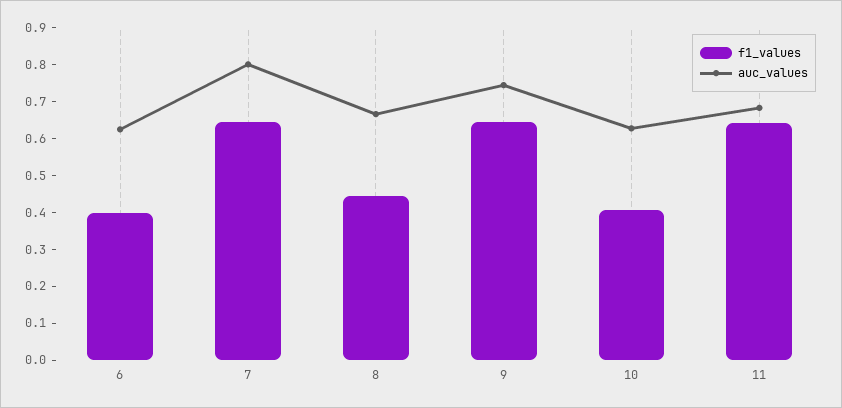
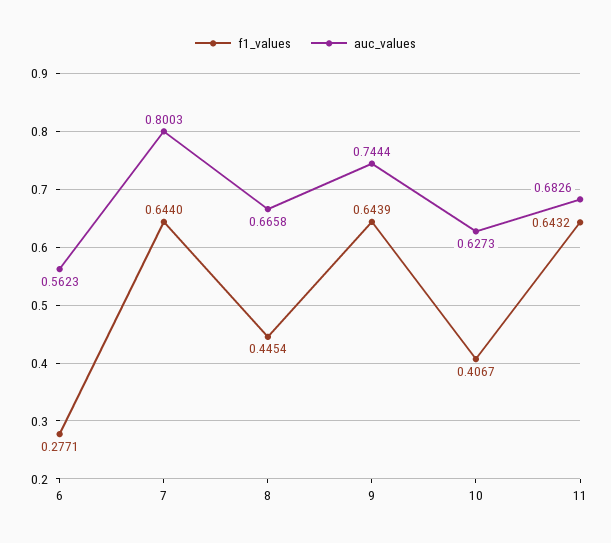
f1_values, 6: 0.4 -> 0.2771
auc_values, 6: 0.625 -> 0.5623

